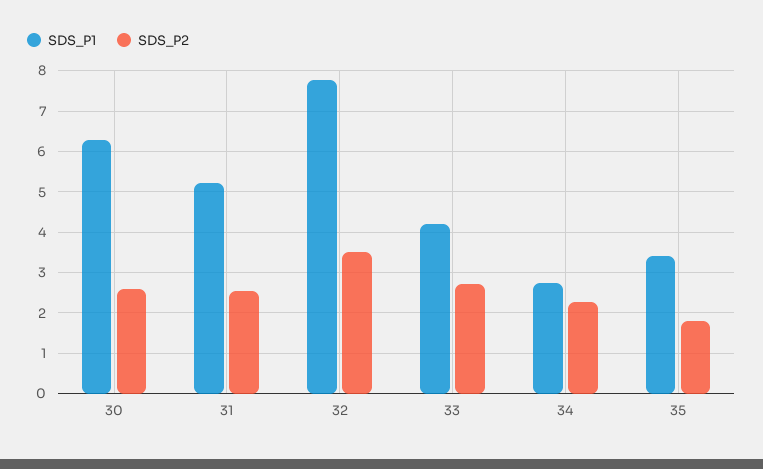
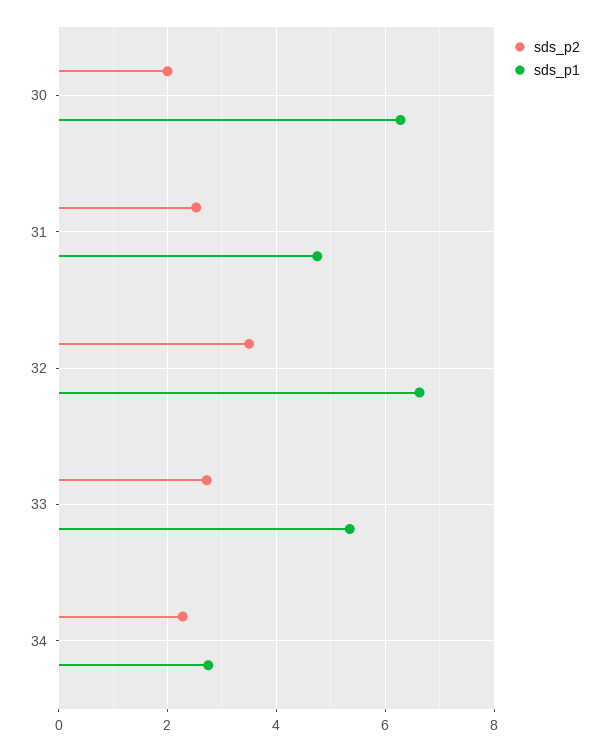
SDS_P2, 30: 2.6 -> 2
SDS_P1, 31: 5.2 -> 4.8
SDS_P1, 32: 7.8 -> 6.6
SDS_P1, 33: 4.2 -> 5.4
SDS_P1, 35: 3.4 -> none
SDS_P2, 35: 1.8 -> none

